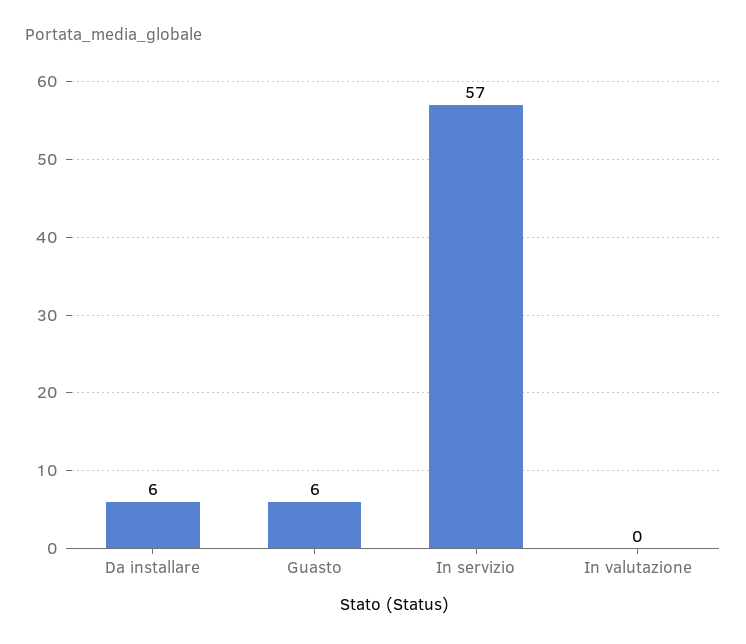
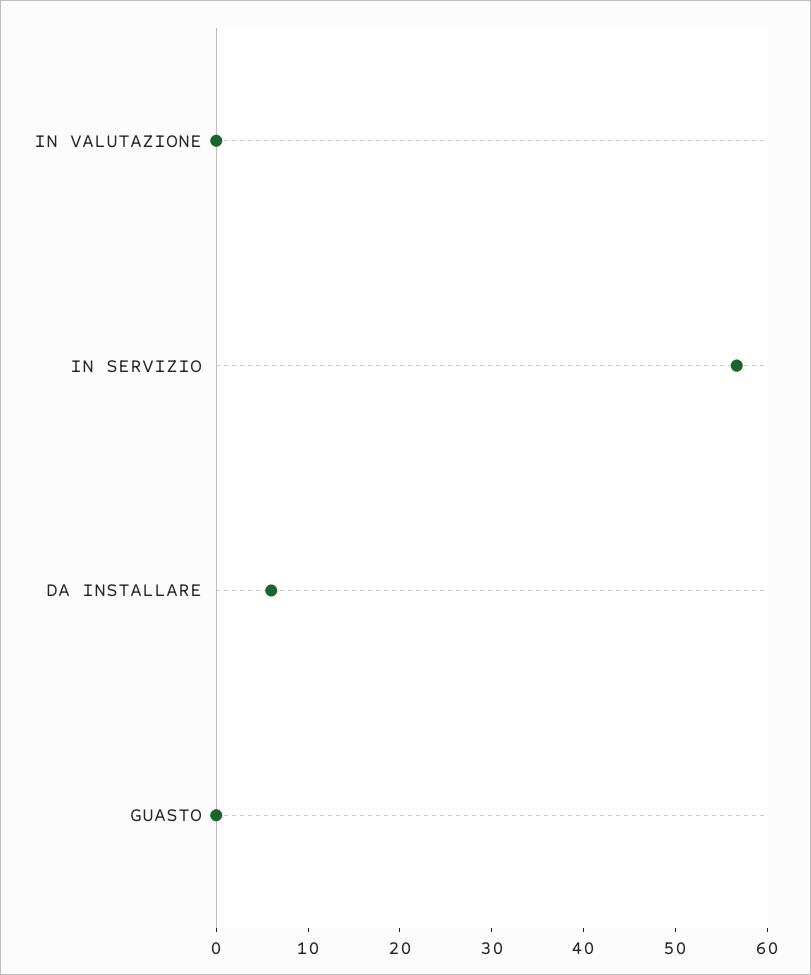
Guasto: 6 -> 0

